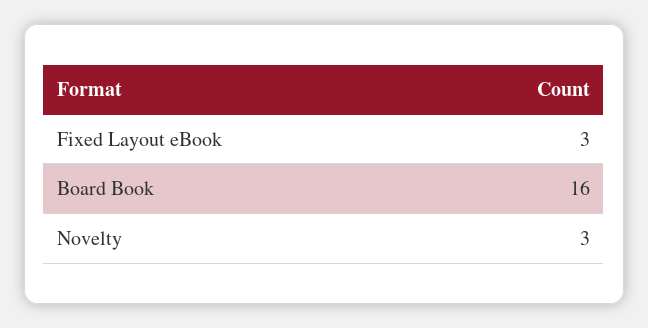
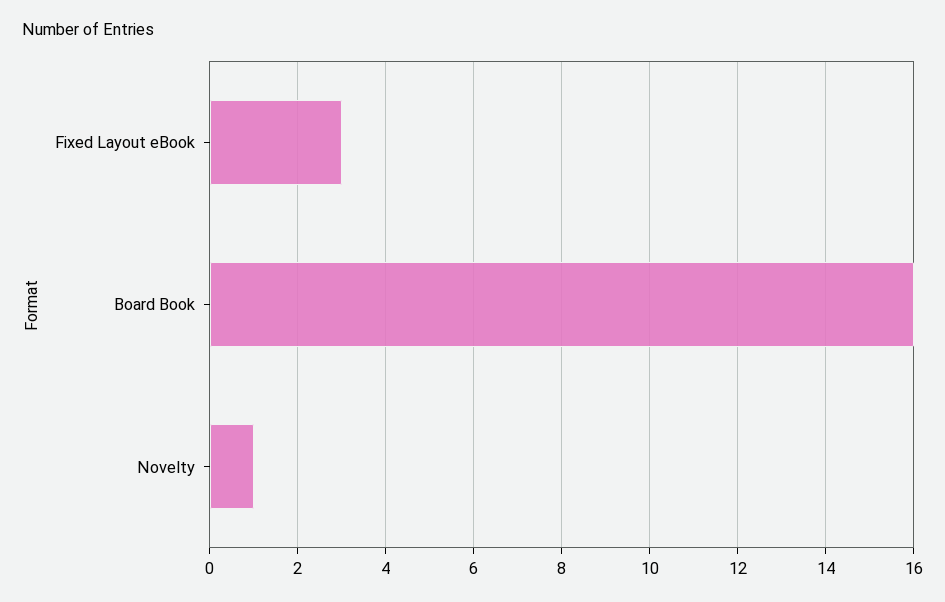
Novelty: 3 -> 1

